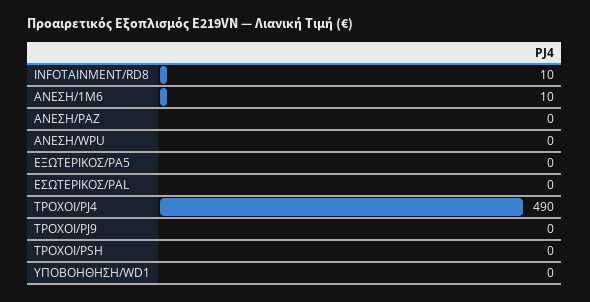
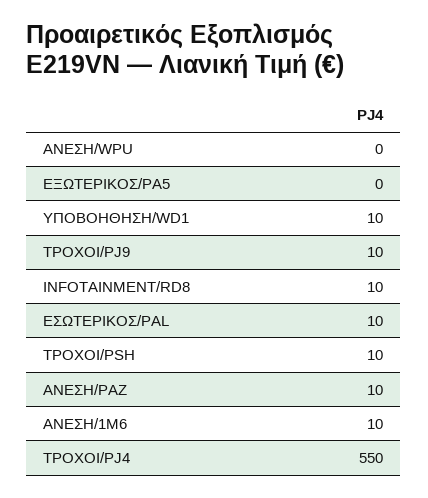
ΑΝΕΣΗ/PAZ: 0 -> 10
ΕΣΩΤΕΡΙΚΟΣ/PAL: 0 -> 10
ΤΡΟΧΟΙ/PJ4: 490 -> 550
ΤΡΟΧΟΙ/PJ9: 0 -> 10
ΤΡΟΧΟΙ/PSH: 0 -> 10
ΥΠΟΒΟΗΘΗΣΗ/WD1: 0 -> 10

